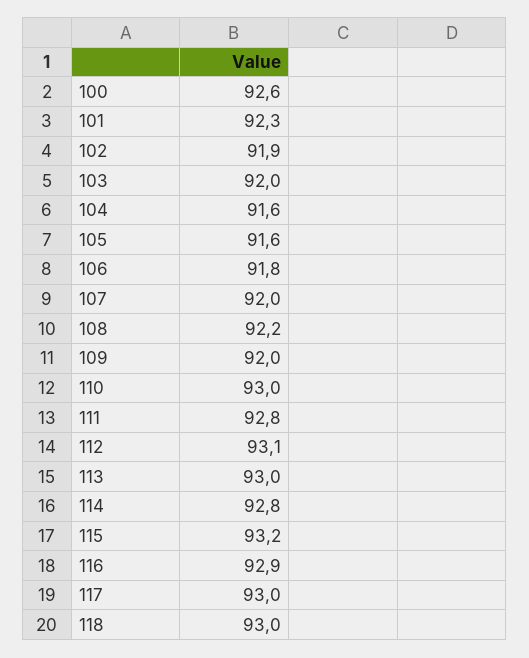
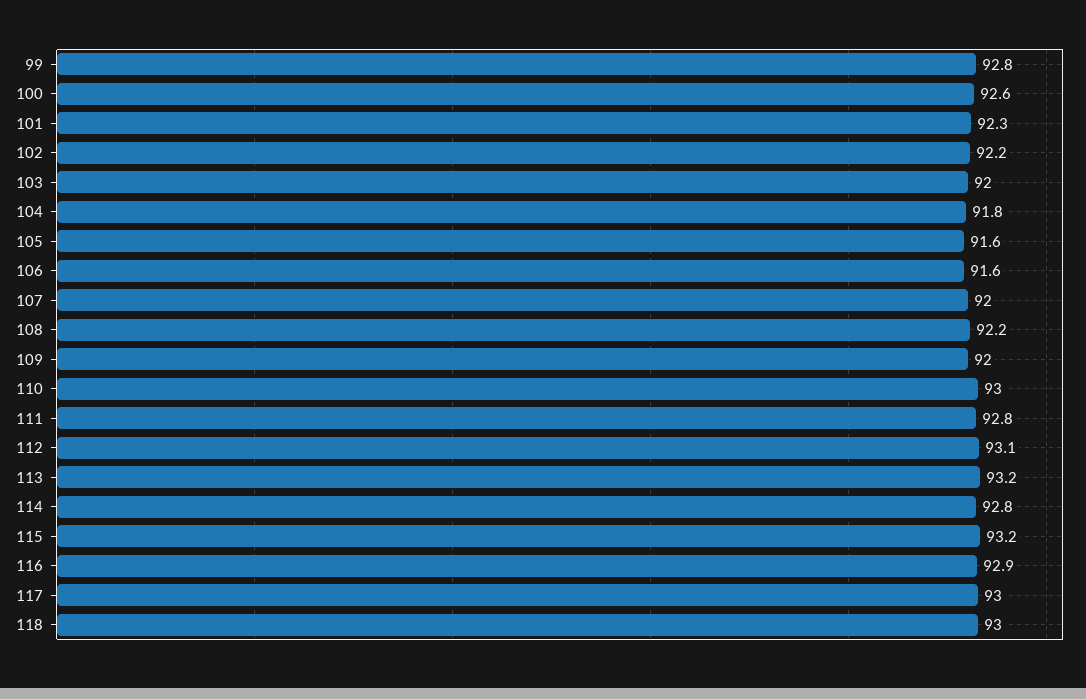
102: 91.9 -> 92.2
104: 91.6 -> 91.8
106: 91.8 -> 91.6
113: 93 -> 93.2
99: none -> 92.8

